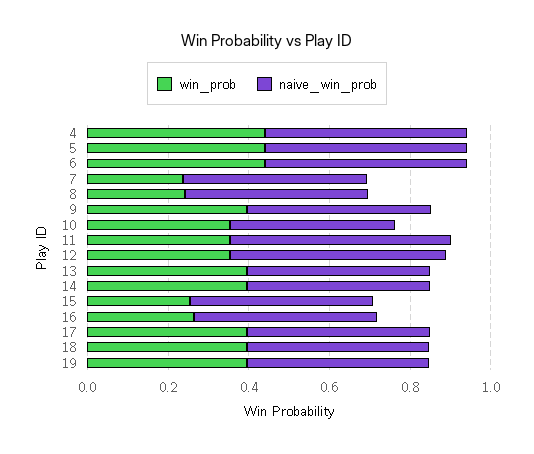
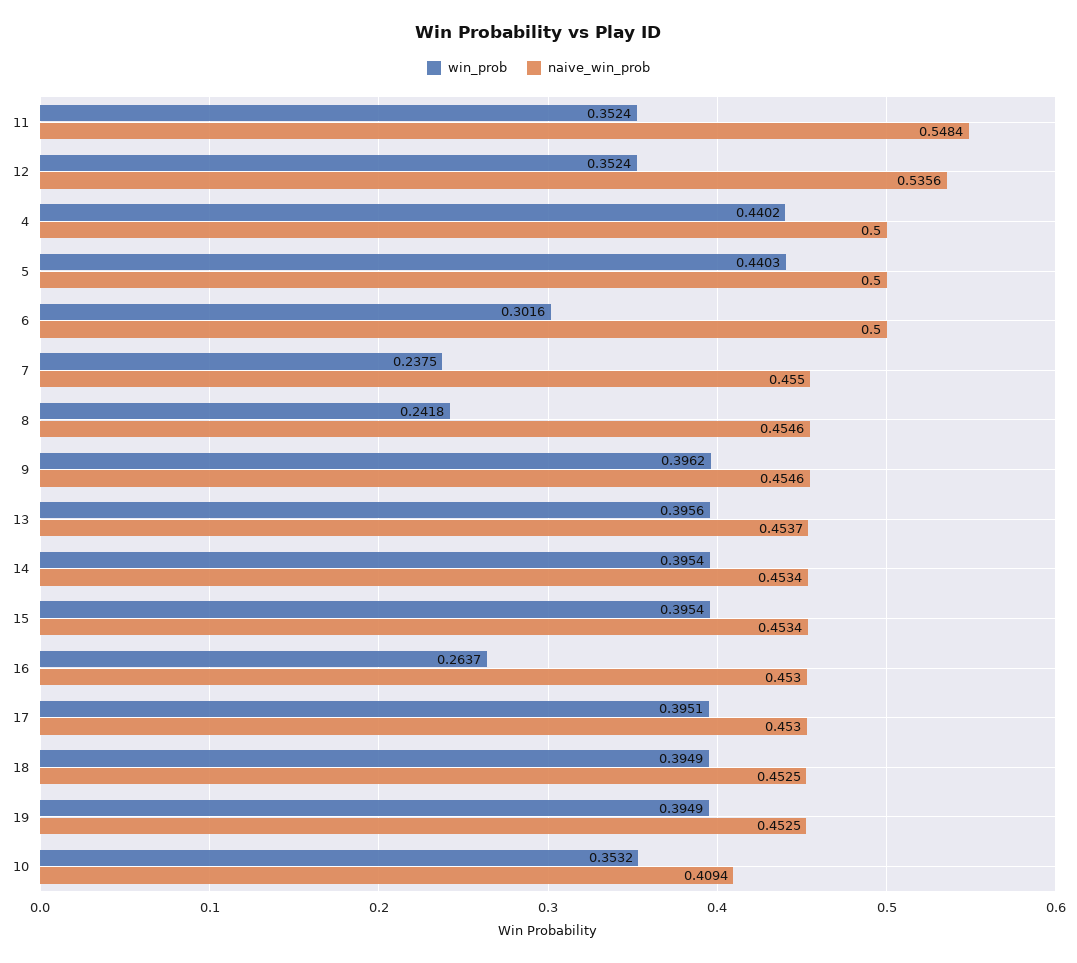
win_prob, 6: 0.45 -> 0.3016
win_prob, 15: 0.25 -> 0.3954

